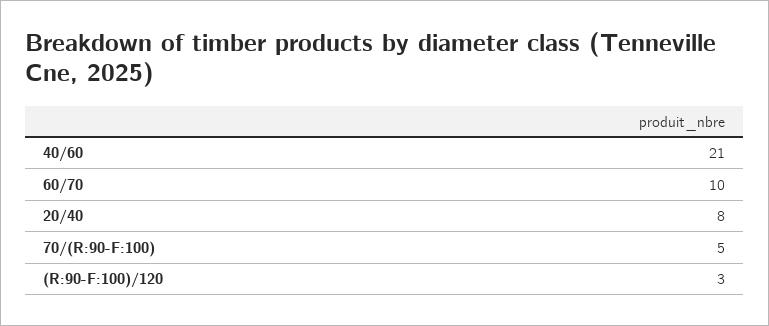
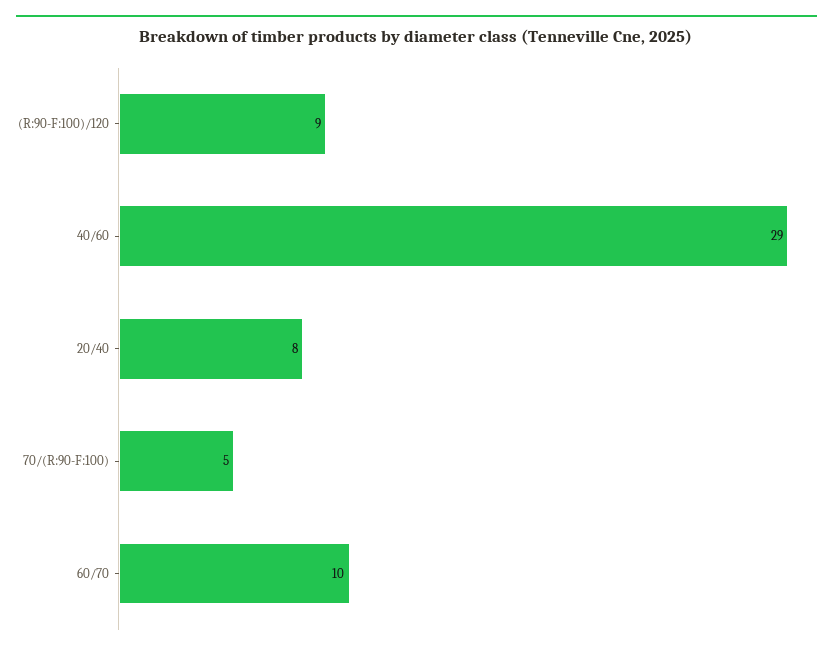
40/60: 21 -> 29
(R:90-F:100)/120: 3 -> 9

